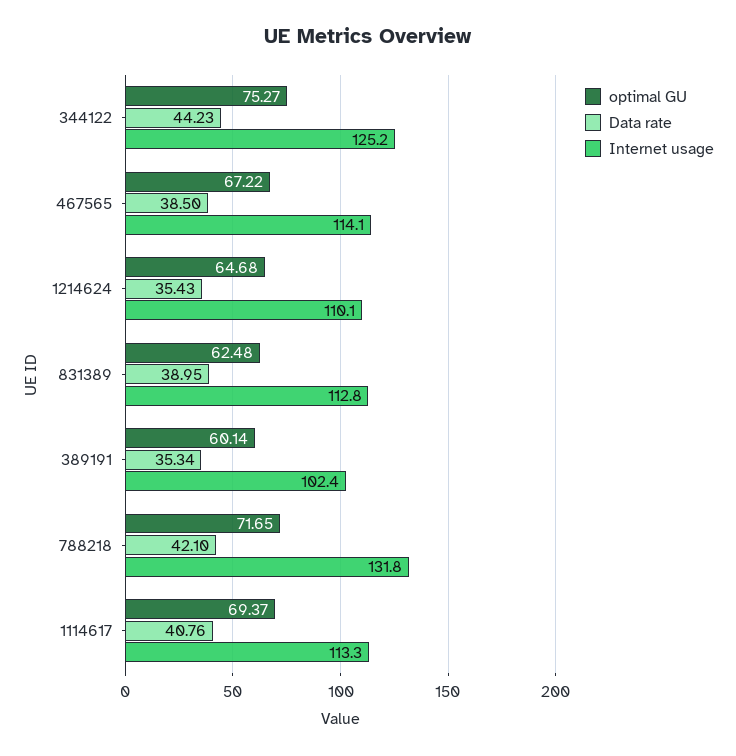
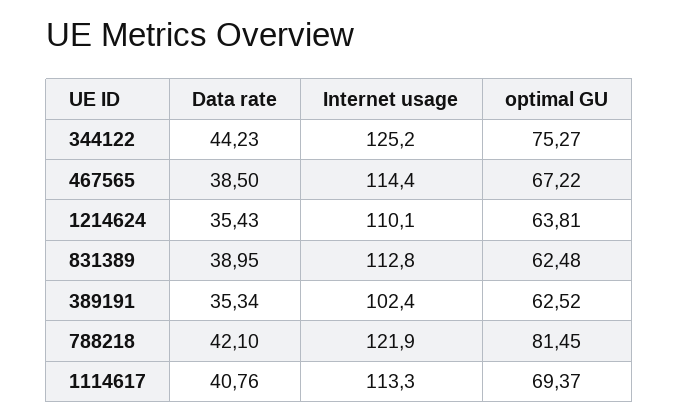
Internet usage, 467565: 114.1 -> 114.4
optimal GU, 1214624: 64.68 -> 63.81
optimal GU, 389191: 60.14 -> 62.52
optimal GU, 788218: 71.65 -> 81.45
Internet usage, 788218: 131.8 -> 121.9

